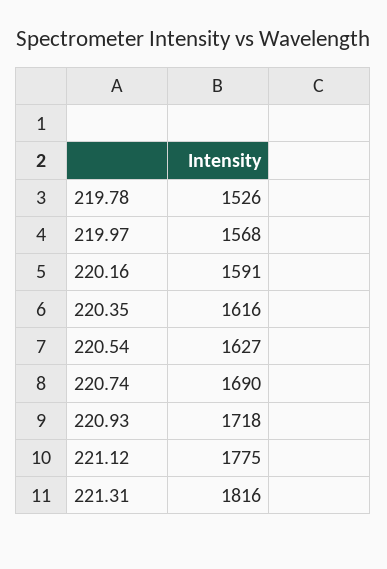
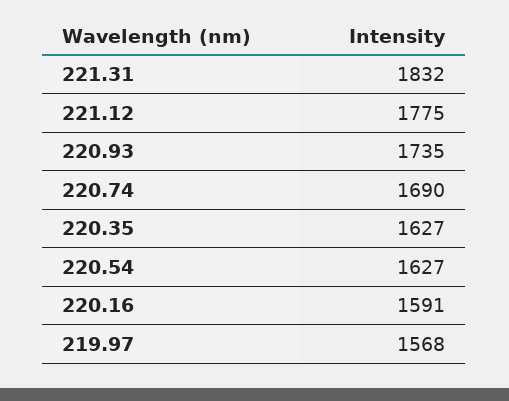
219.78: 1526 -> none
220.35: 1616 -> 1627
220.93: 1718 -> 1735
221.31: 1816 -> 1832

